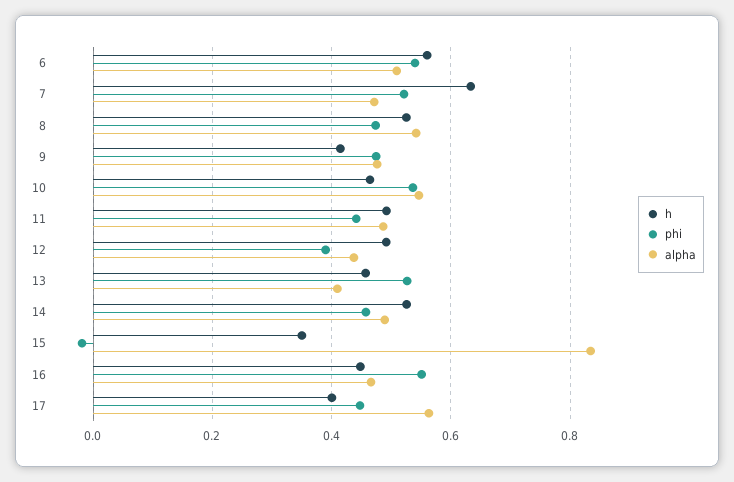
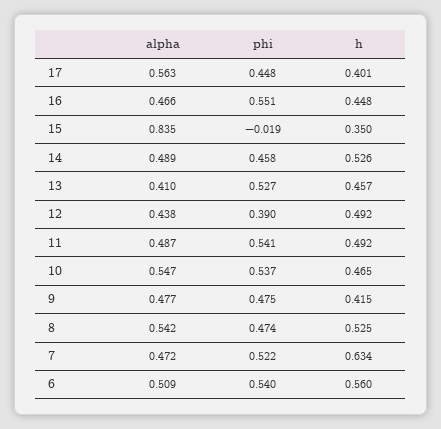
phi, 11: 0.44 -> 0.541

